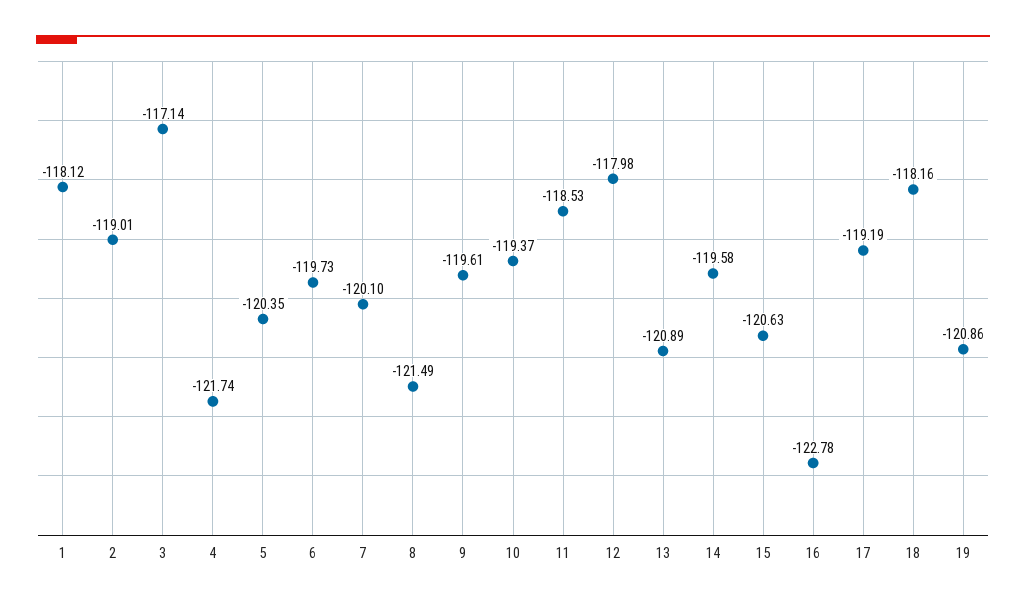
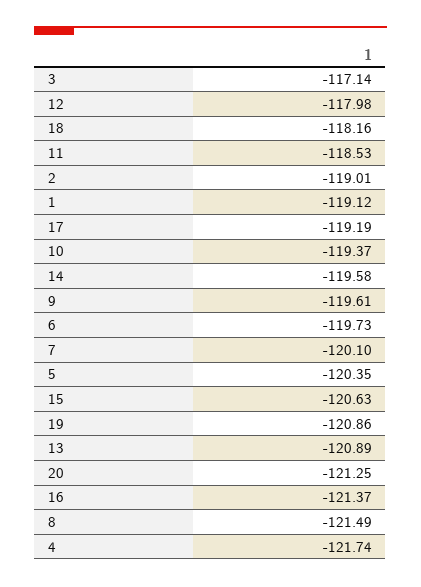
1: -118.12 -> -119.12
16: -122.78 -> -121.37
20: none -> -121.25

